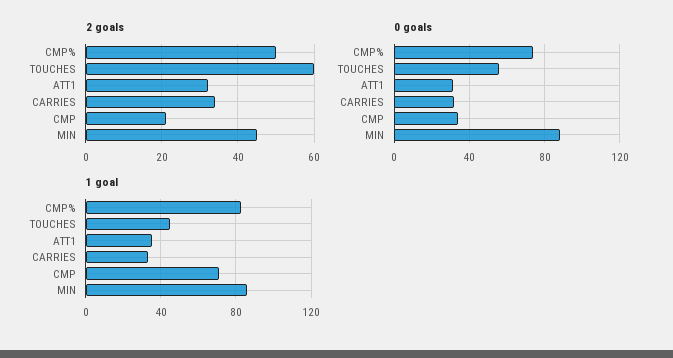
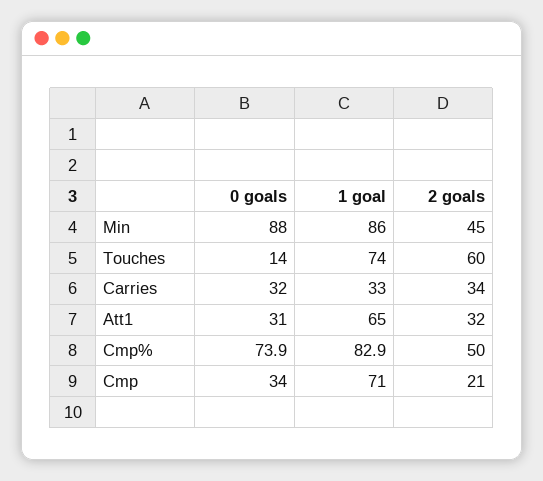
0 goals, TOUCHES: 55 -> 14
1 goal, TOUCHES: 45 -> 74
1 goal, ATT1: 35 -> 65

